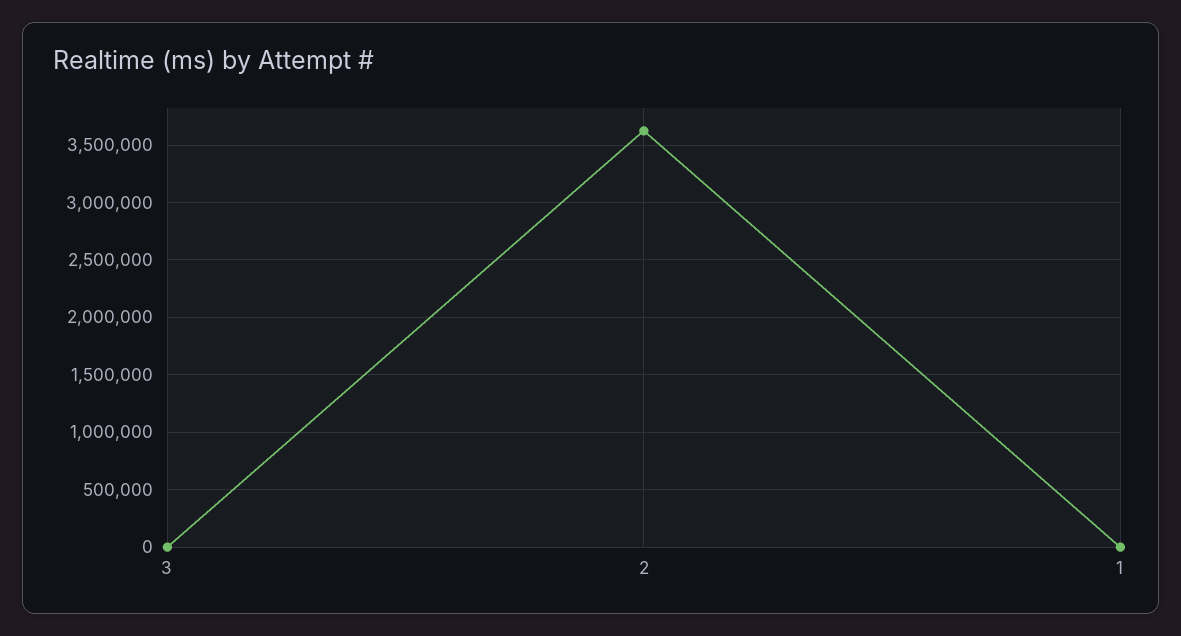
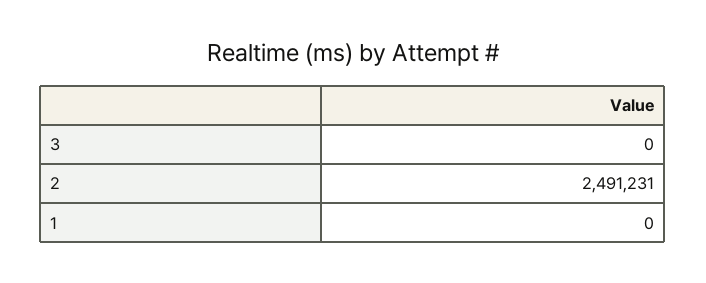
2: 3600000 -> 2491231

